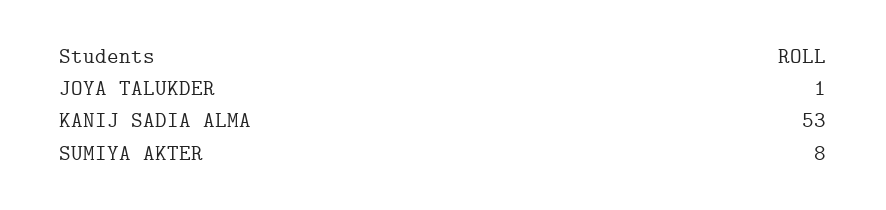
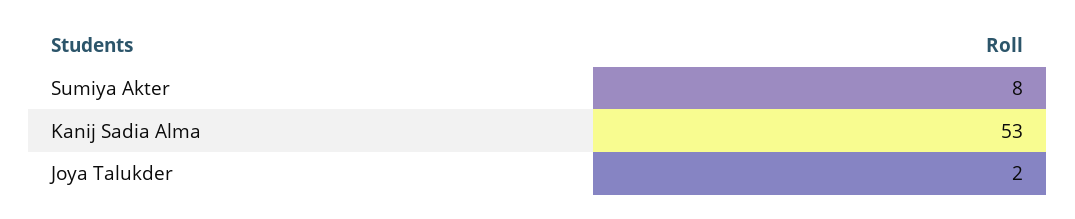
JOYA TALUKDER: 1 -> 2

